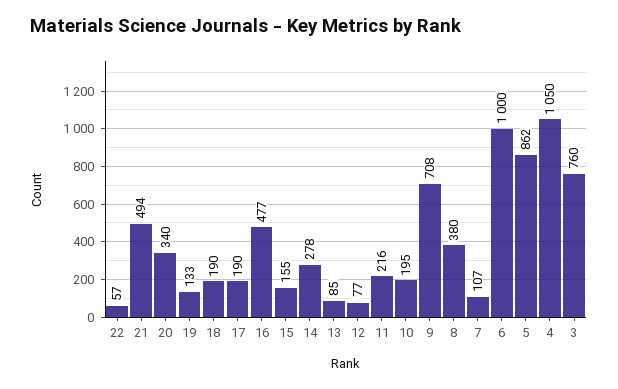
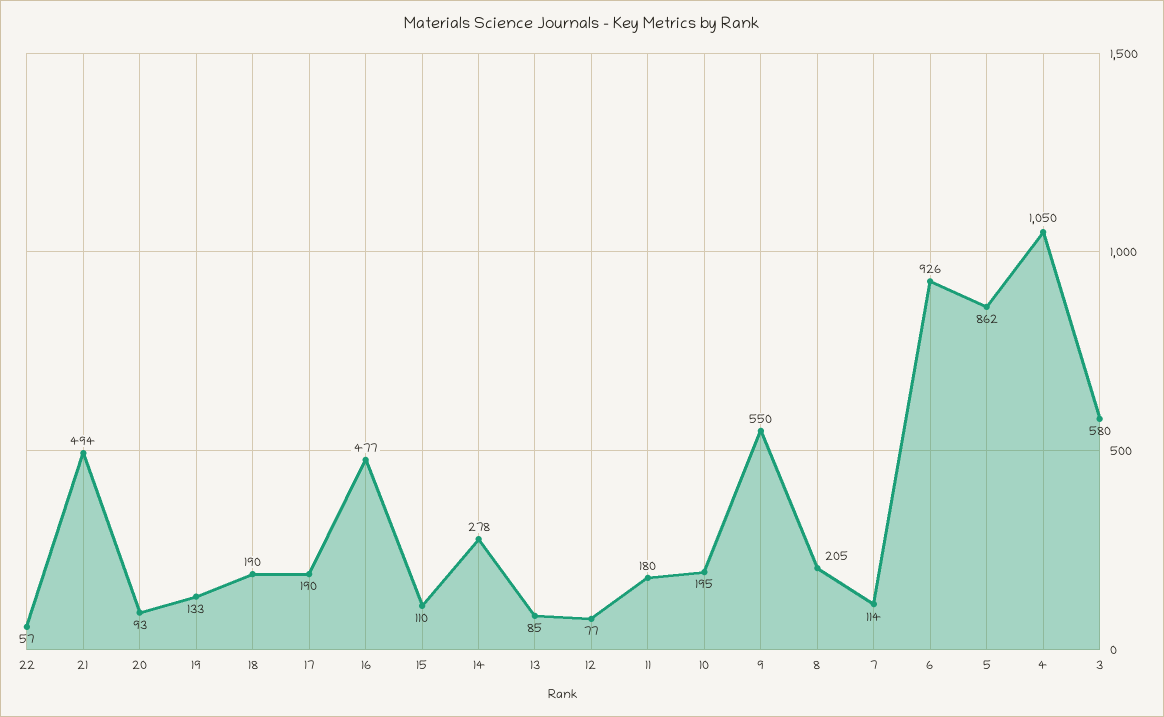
20: 340 -> 93
15: 155 -> 110
11: 216 -> 180
9: 708 -> 550
8: 380 -> 205
7: 107 -> 114
6: 1000 -> 926
3: 760 -> 580

